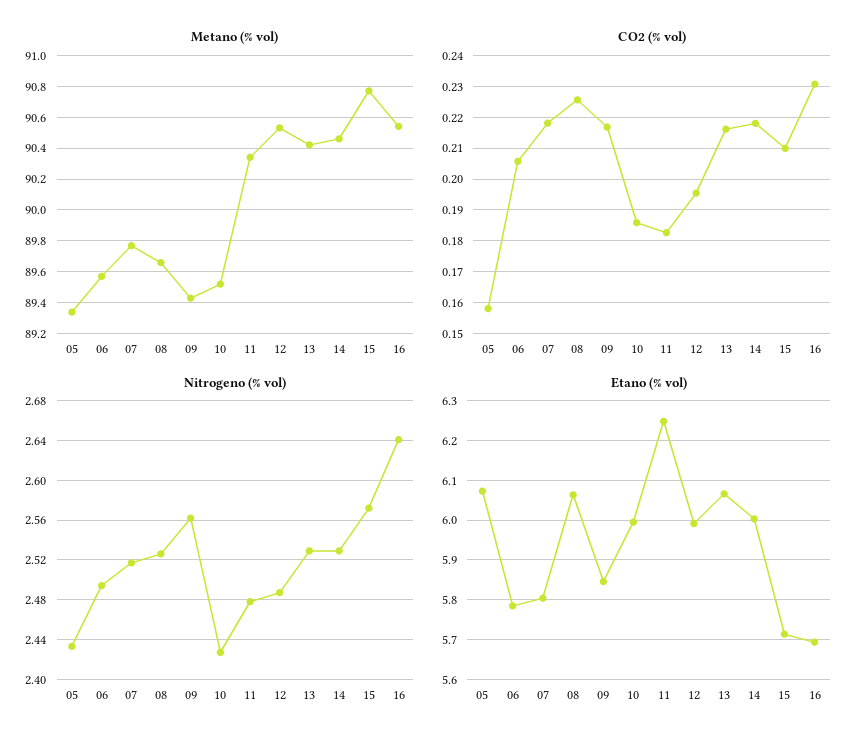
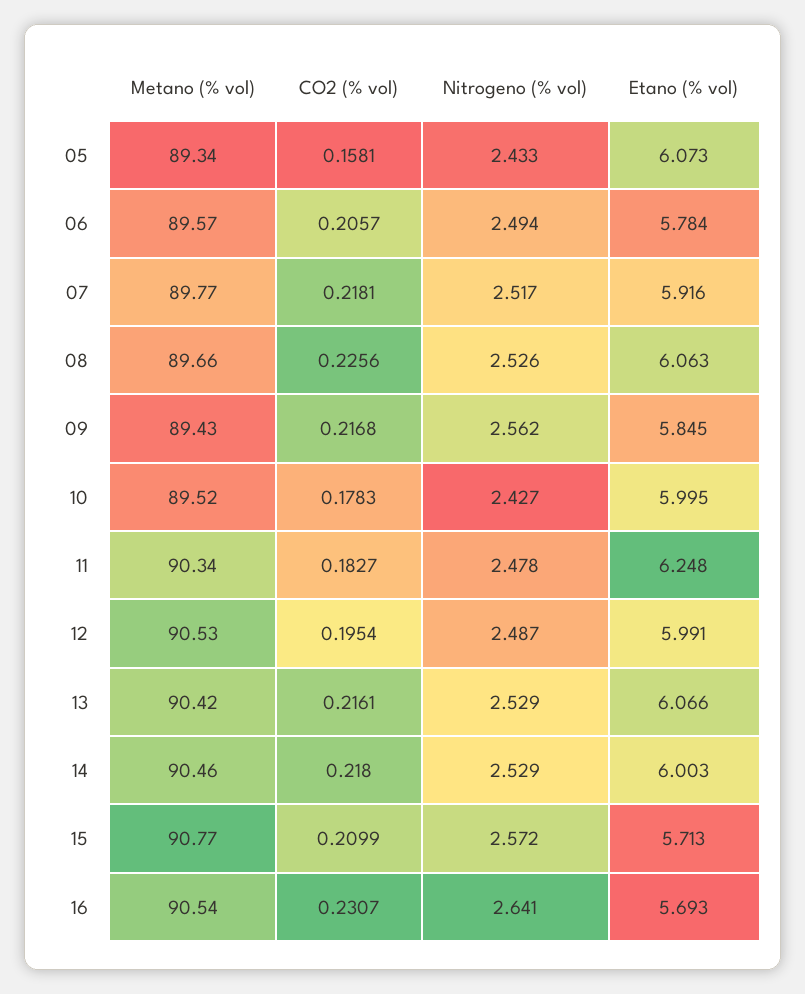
CO2 (% vol), 10: 0.186 -> 0.1783
Etano (% vol), 07: 5.8 -> 5.916

